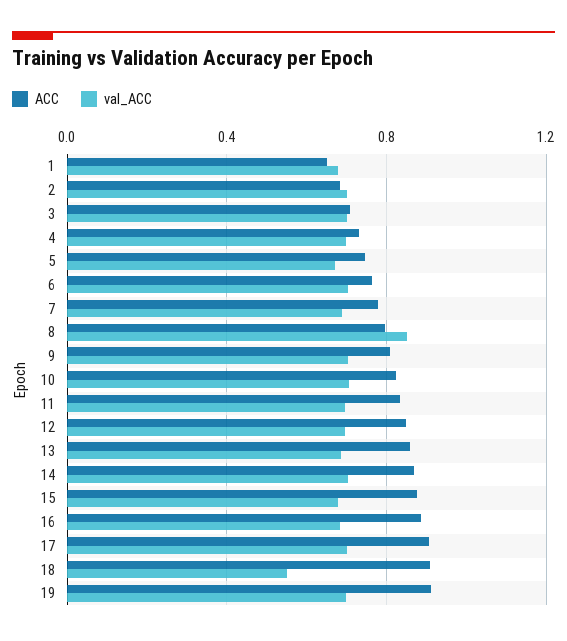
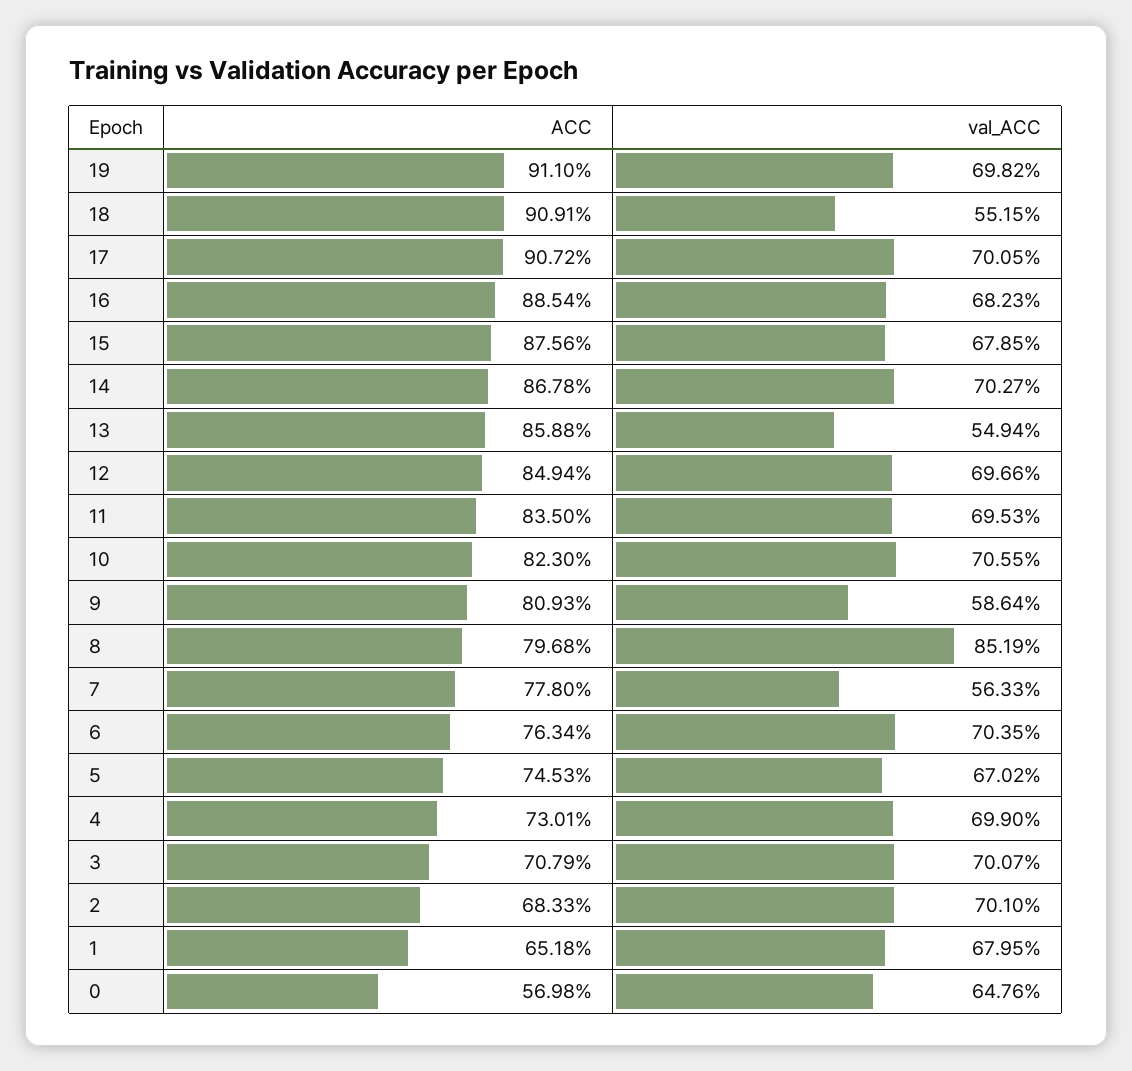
val_ACC, 7: 0.7 -> 0.5633
val_ACC, 9: 0.7 -> 0.5864
val_ACC, 13: 0.7 -> 0.5494
ACC, 0: none -> 0.5698
val_ACC, 0: none -> 0.6476

